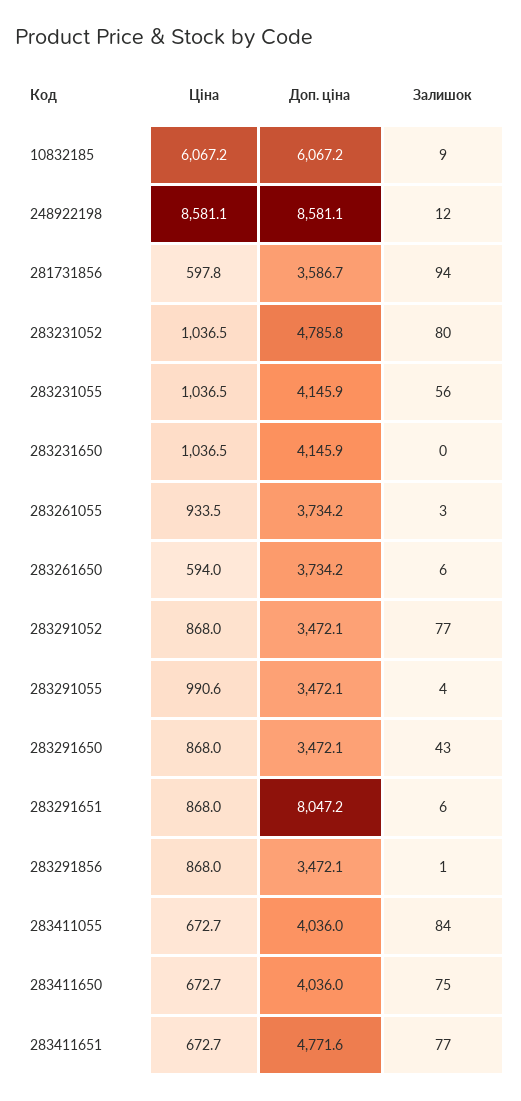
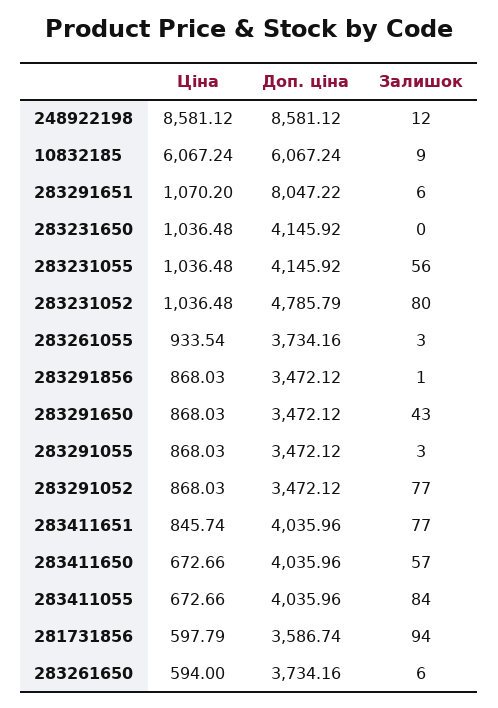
Ціна, 283291055: 990.6 -> 868.03
Залишок, 283291055: 4 -> 3
Ціна, 283291651: 868 -> 1070.2
Залишок, 283411650: 75 -> 57
Ціна, 283411651: 672.7 -> 845.74
Доп. ціна, 283411651: 4771.6 -> 4035.96

